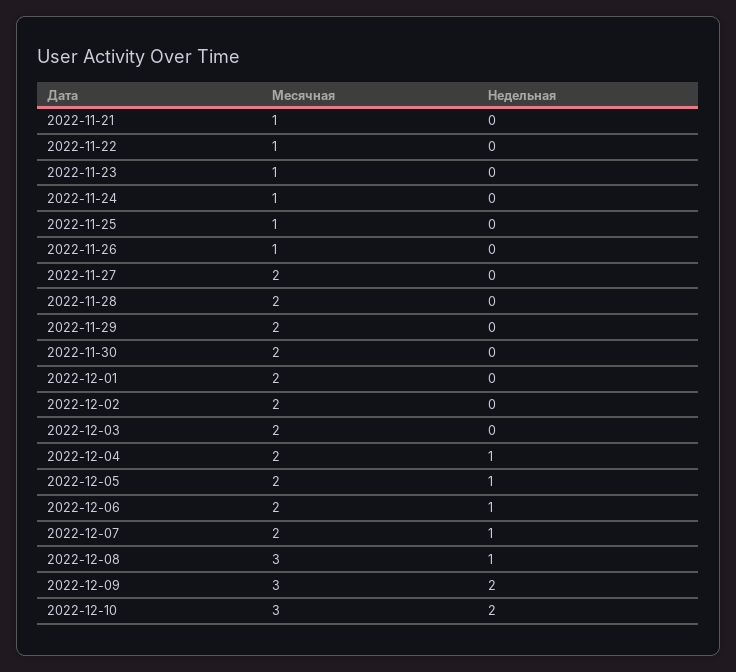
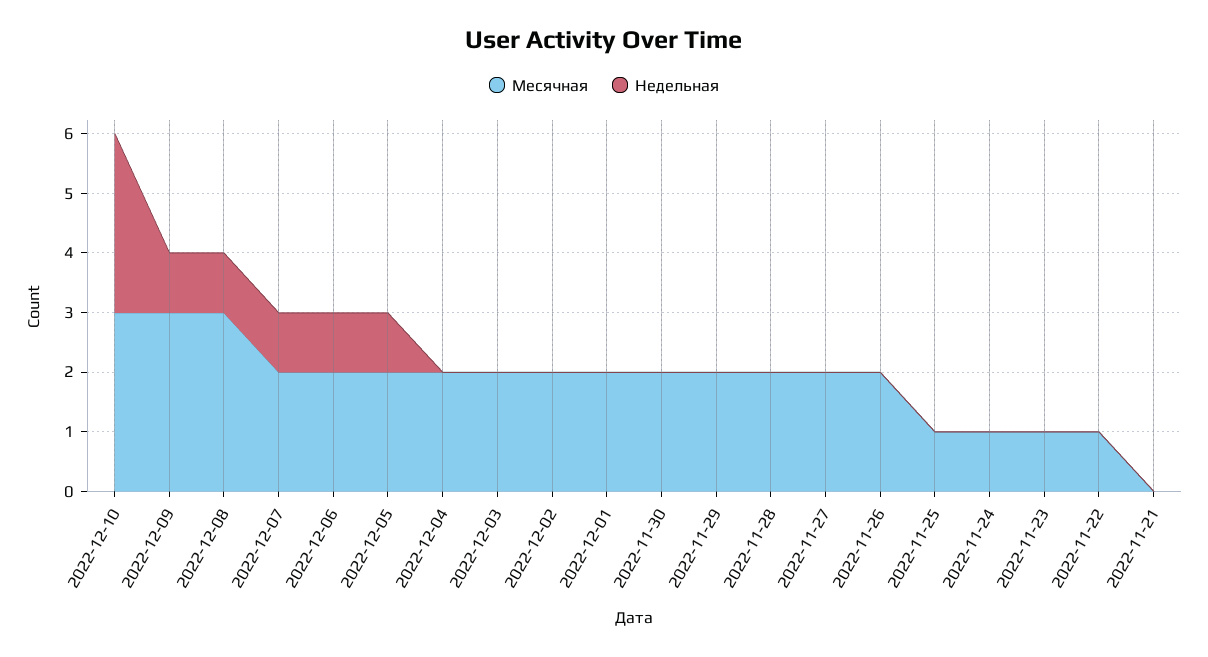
Месячная, 2022-11-21: 1 -> 0
Месячная, 2022-11-26: 1 -> 2
Недельная, 2022-12-04: 1 -> 0
Недельная, 2022-12-09: 2 -> 1
Недельная, 2022-12-10: 2 -> 3

